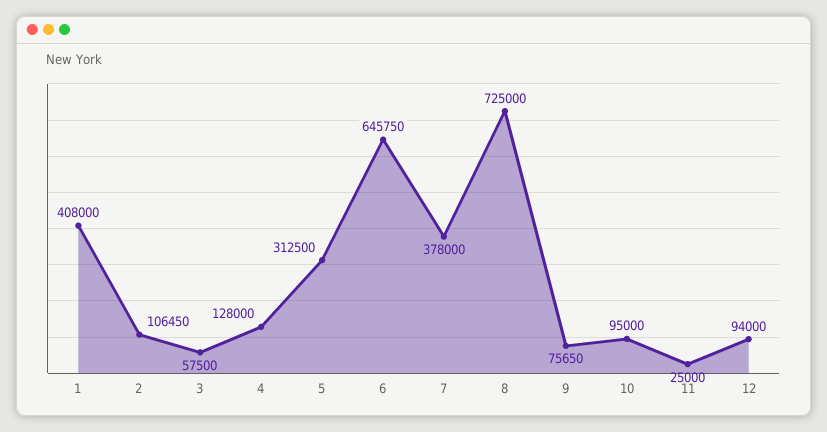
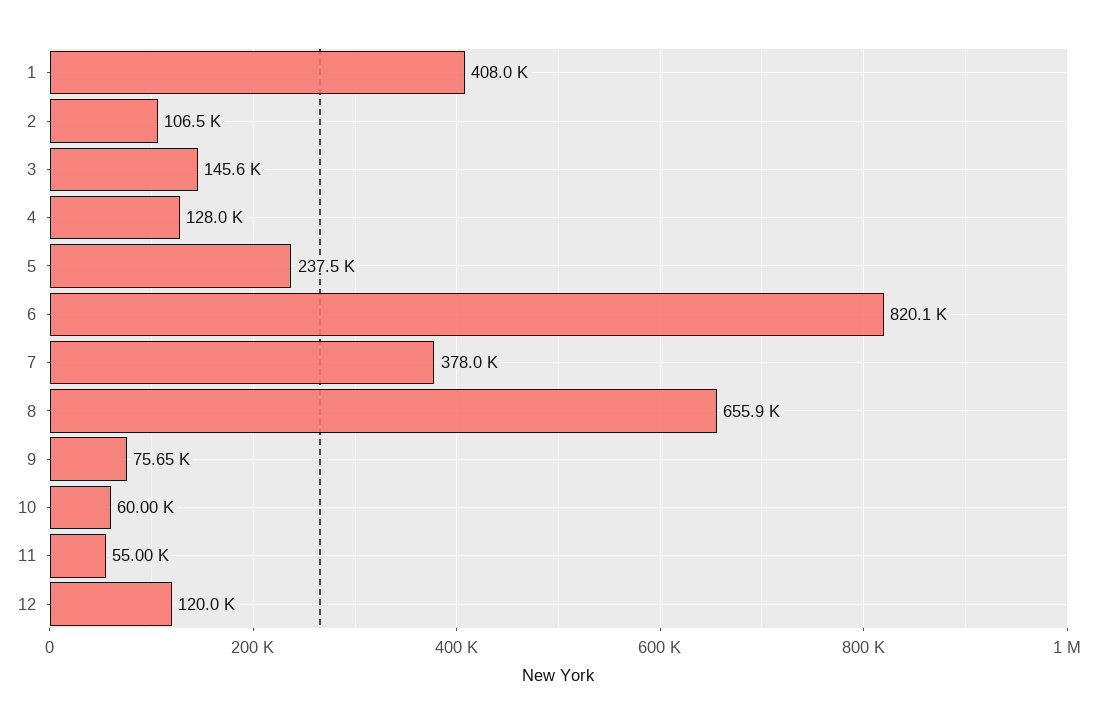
3: 57500 -> 145600
5: 312500 -> 237500
6: 645750 -> 820100
8: 725000 -> 655900
10: 95000 -> 60000
11: 25000 -> 55000
12: 94000 -> 120000

